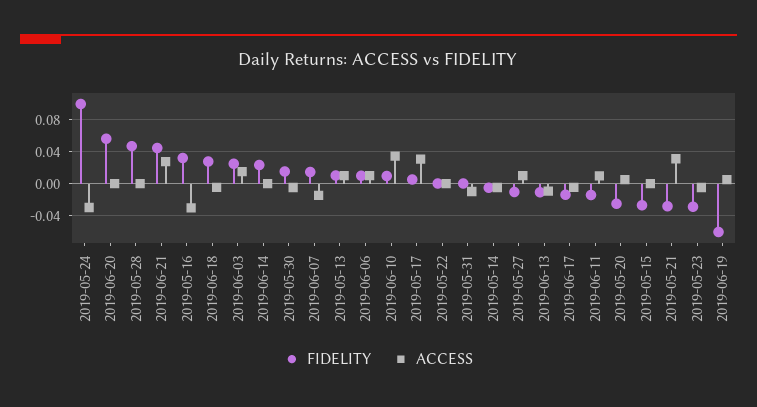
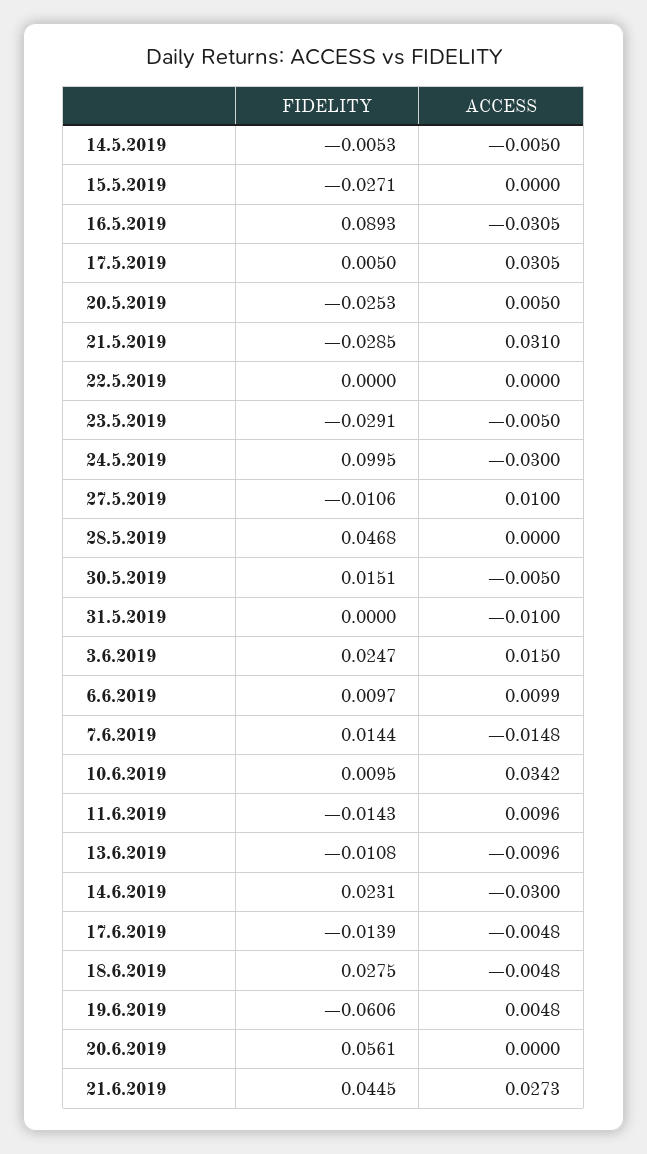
FIDELITY, 2019-05-16: 0.03 -> 0.0893
ACCESS, 2019-06-14: 0 -> -0.03
FIDELITY, 2019-05-13: 0.01 -> none
ACCESS, 2019-05-13: 0.01 -> none

